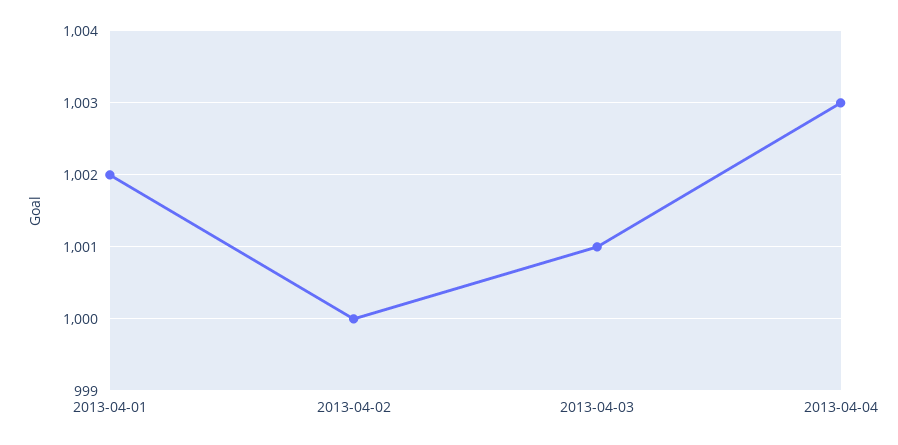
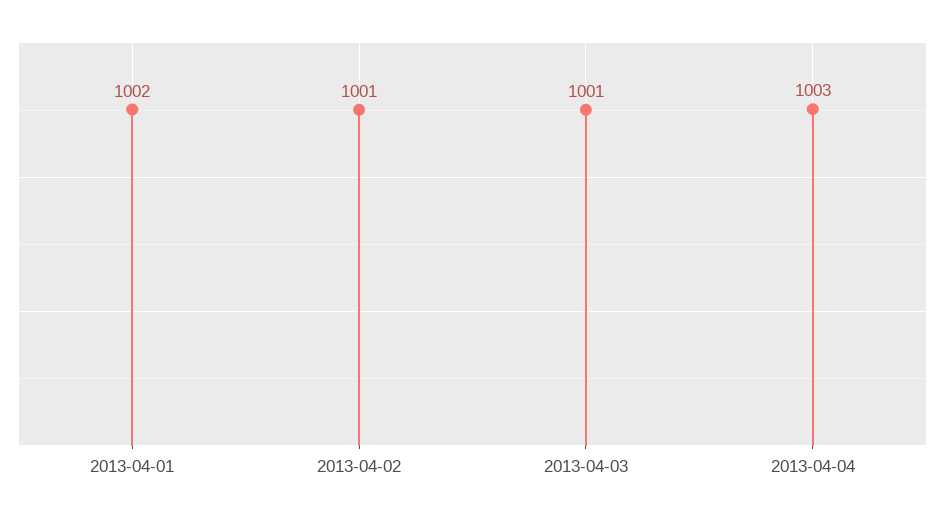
2013-04-02: 1000 -> 1001

